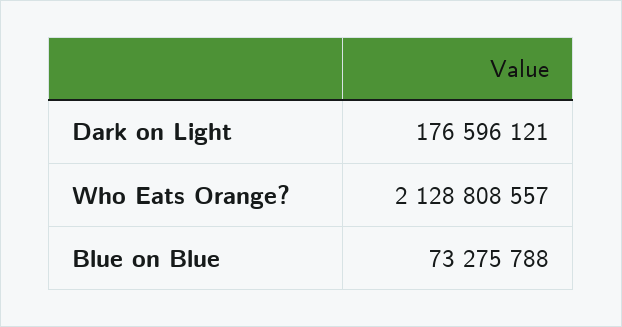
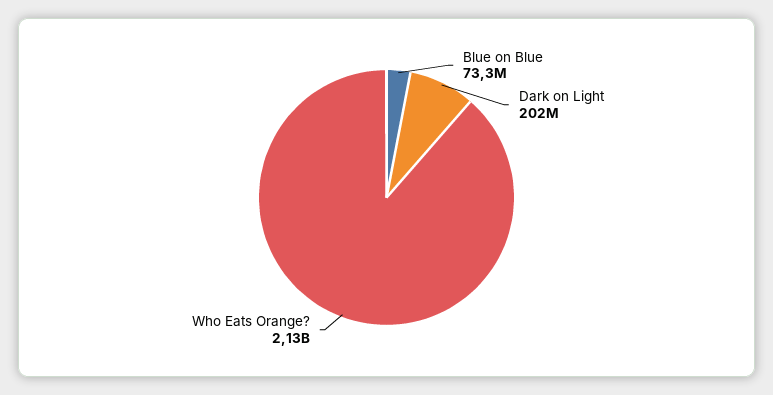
Dark on Light: 176596121 -> 202000000

